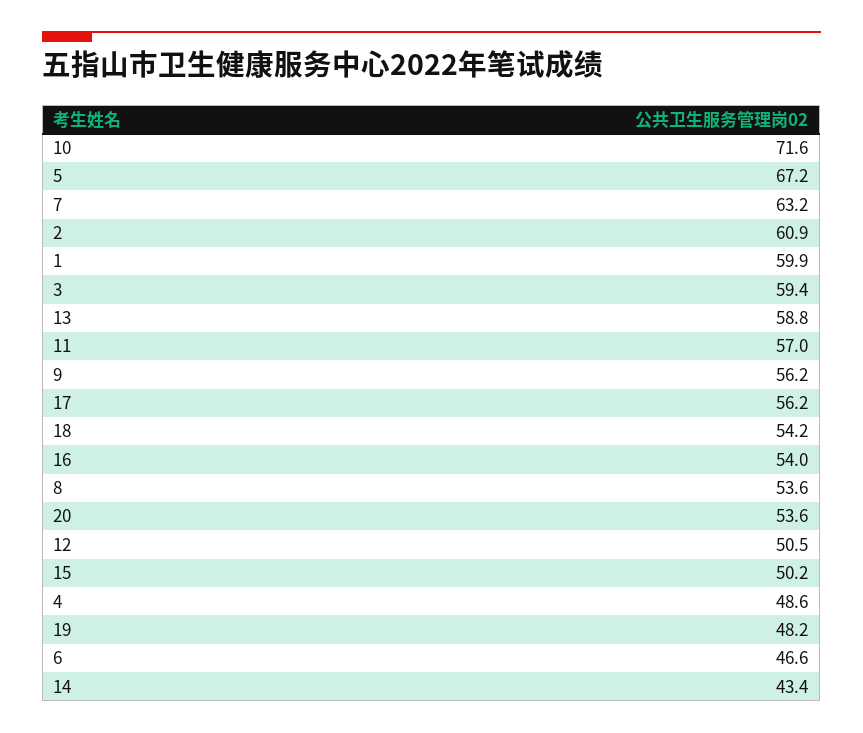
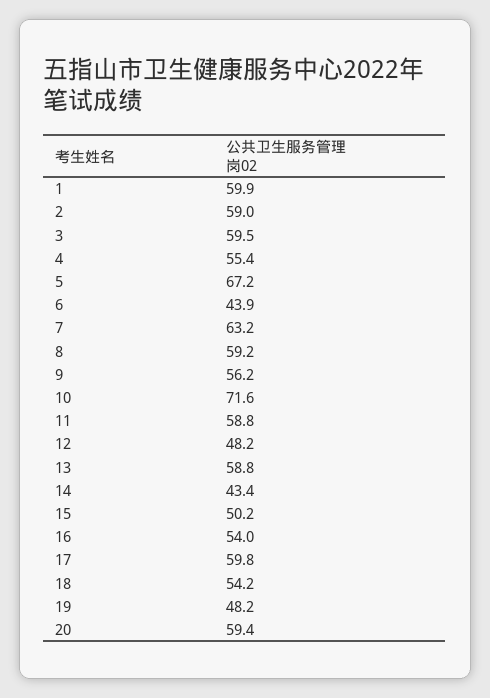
2: 60.9 -> 59
3: 59.4 -> 59.5
11: 57 -> 58.8
17: 56.2 -> 59.8
8: 53.6 -> 59.2
20: 53.6 -> 59.4
12: 50.5 -> 48.2
4: 48.6 -> 55.4
6: 46.6 -> 43.9

